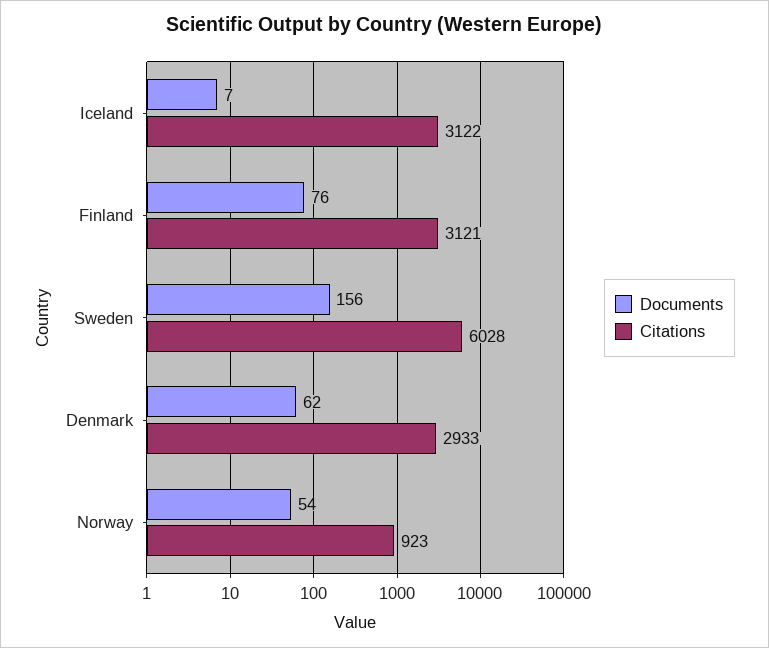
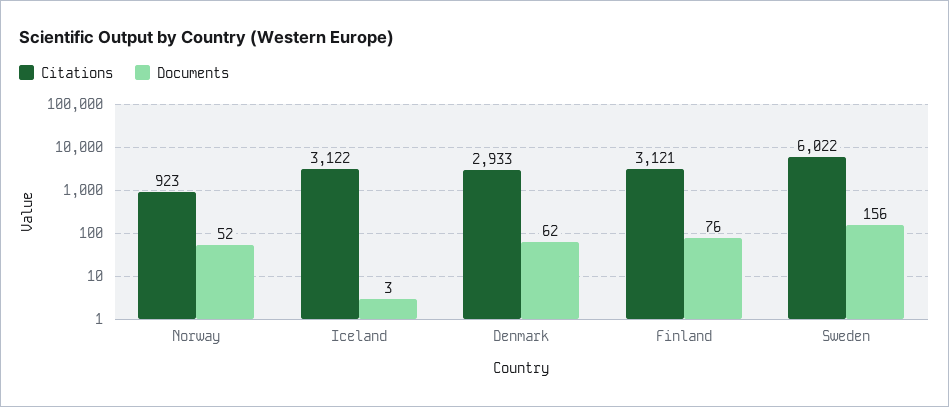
Documents, Iceland: 7 -> 3
Citations, Sweden: 6028 -> 6022
Documents, Norway: 54 -> 52

